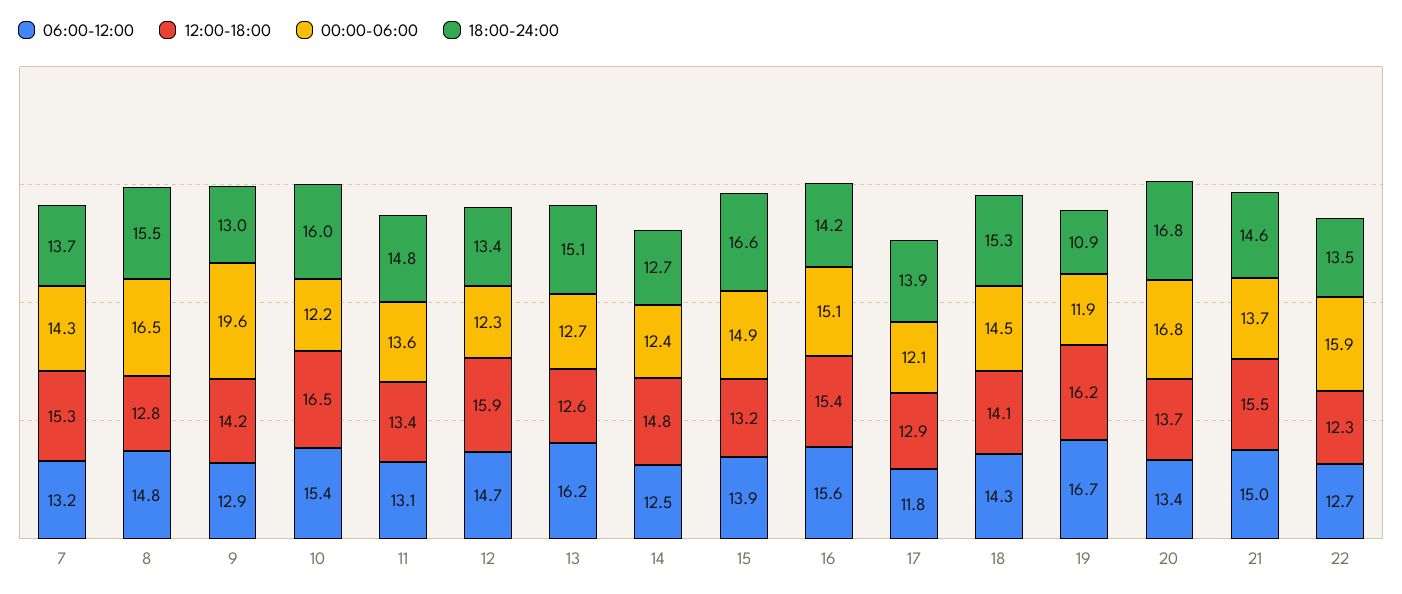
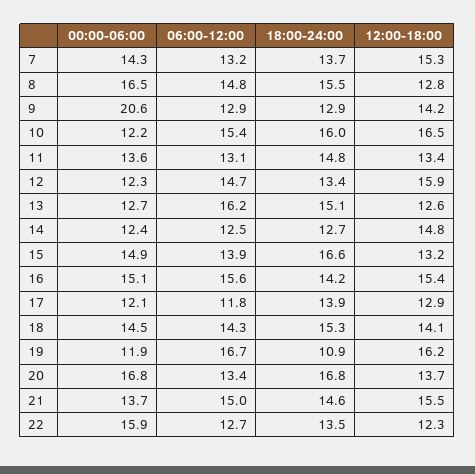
00:00-06:00, 9: 19.6 -> 20.6
18:00-24:00, 9: 13 -> 12.9

